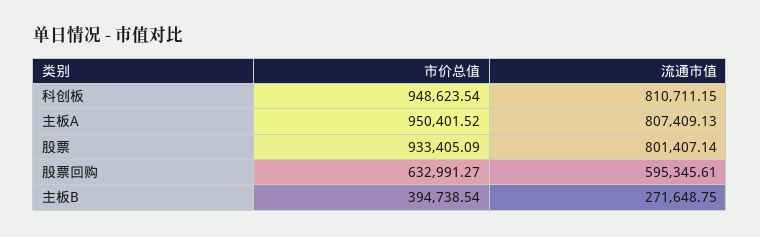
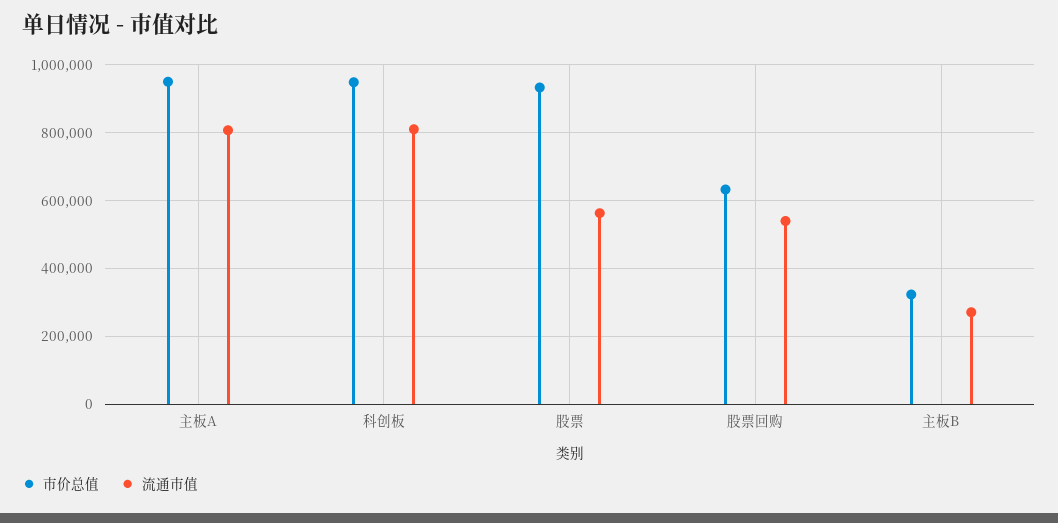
流通市值, 股票: 801407.14 -> 560000
流通市值, 股票回购: 595345.61 -> 540000
市价总值, 主板B: 394738.54 -> 320000

